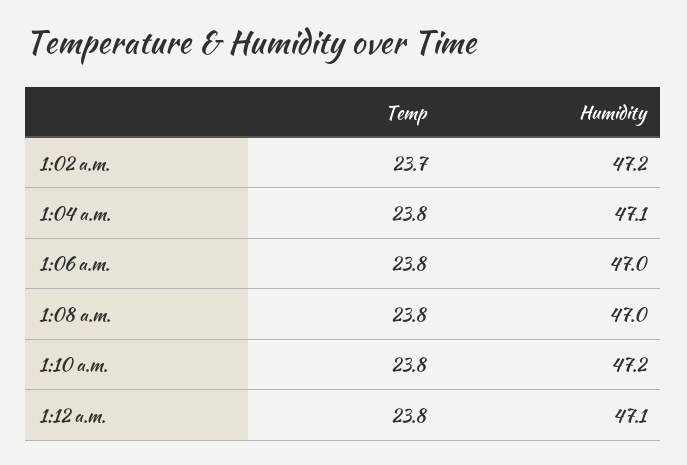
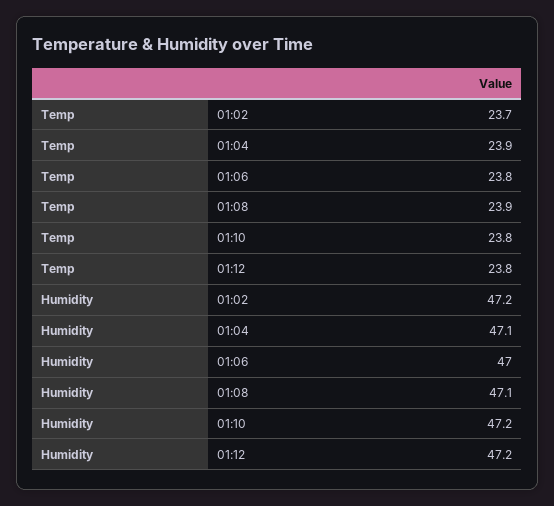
Temp, 1:04 a.m.: 23.8 -> 23.9
Temp, 1:08 a.m.: 23.8 -> 23.9
Humidity, 1:08 a.m.: 47 -> 47.1
Humidity, 1:12 a.m.: 47.1 -> 47.2

